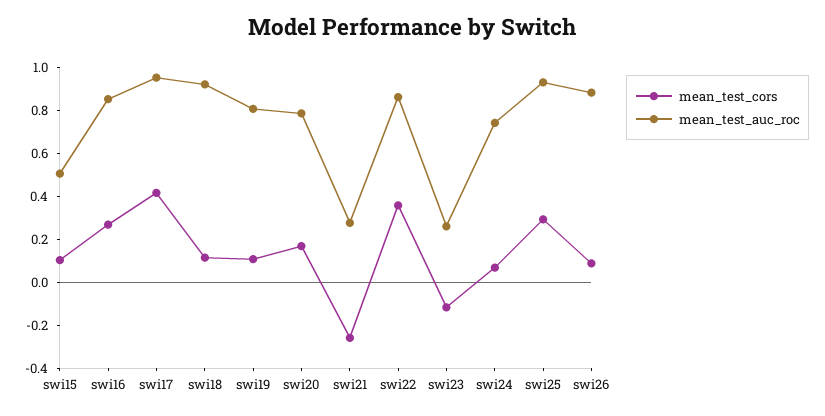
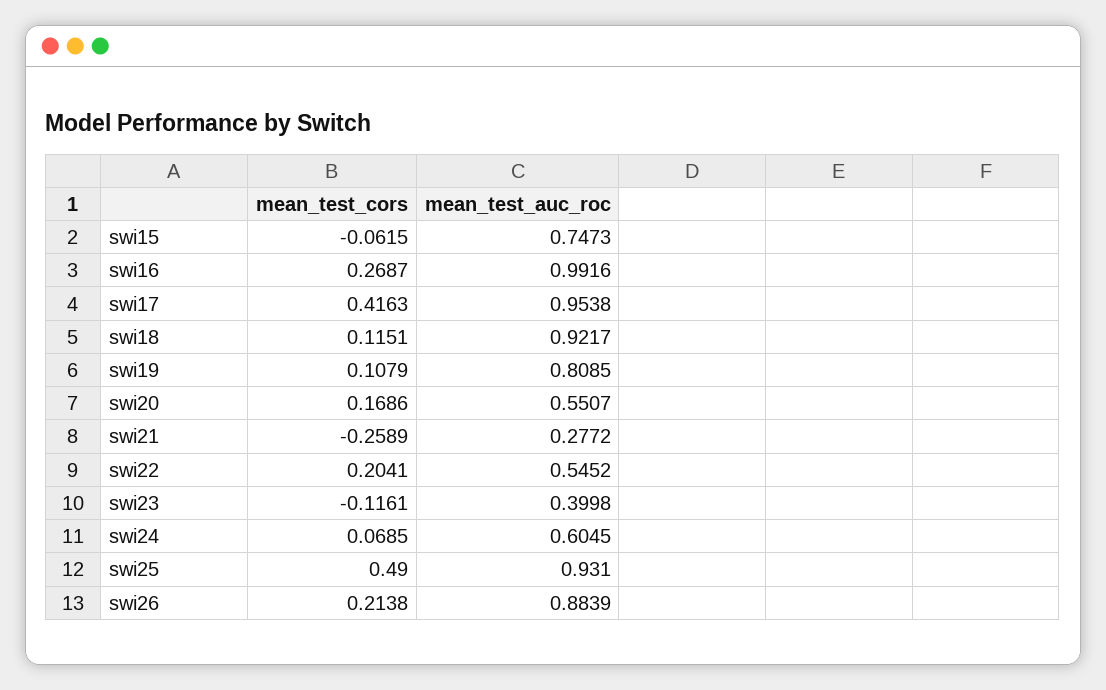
mean_test_cors, swi15: 0.1 -> -0.0615
mean_test_auc_roc, swi15: 0.5 -> 0.7473
mean_test_auc_roc, swi16: 0.85 -> 0.9916
mean_test_auc_roc, swi20: 0.8 -> 0.5507
mean_test_cors, swi22: 0.35 -> 0.2041
mean_test_auc_roc, swi22: 0.85 -> 0.5452
mean_test_auc_roc, swi23: 0.25 -> 0.3998
mean_test_auc_roc, swi24: 0.75 -> 0.6045
mean_test_cors, swi25: 0.3 -> 0.49
mean_test_cors, swi26: 0.1 -> 0.2138

